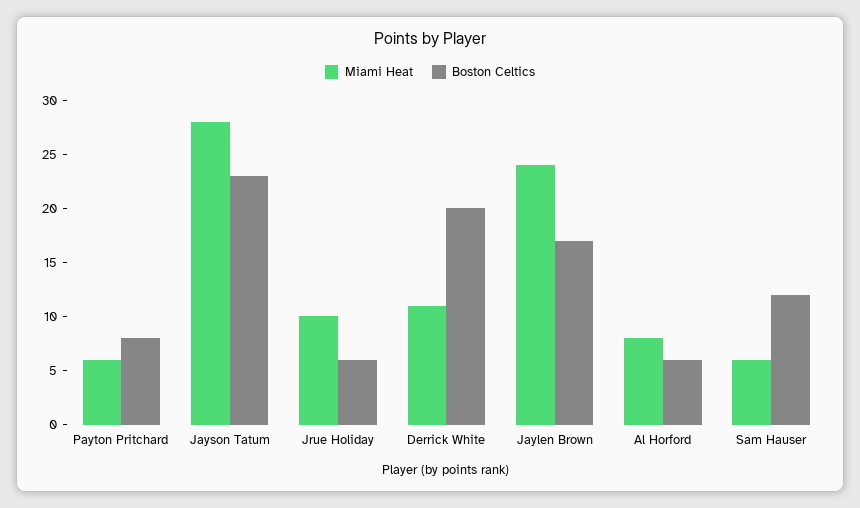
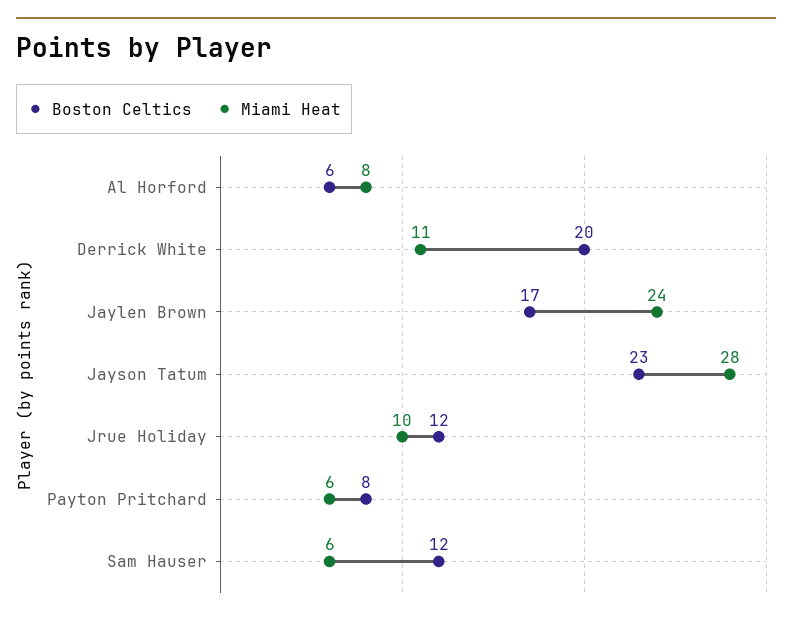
Boston Celtics, Jrue Holiday: 6 -> 12

